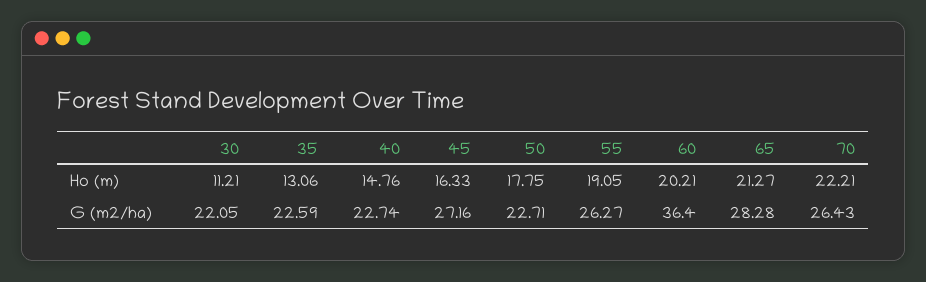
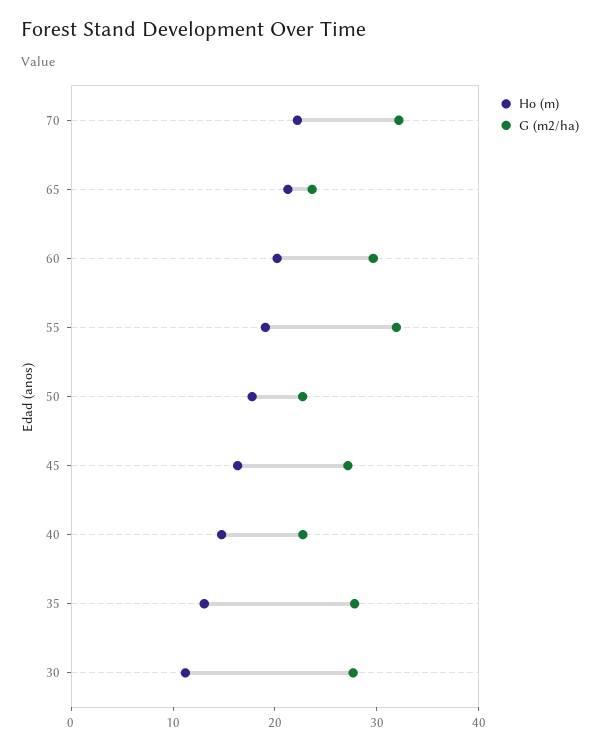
G (m2/ha), 30: 22.05 -> 28
G (m2/ha), 35: 22.59 -> 28
G (m2/ha), 55: 26.27 -> 32
G (m2/ha), 60: 36.4 -> 30
G (m2/ha), 65: 28.28 -> 24
G (m2/ha), 70: 26.43 -> 32

